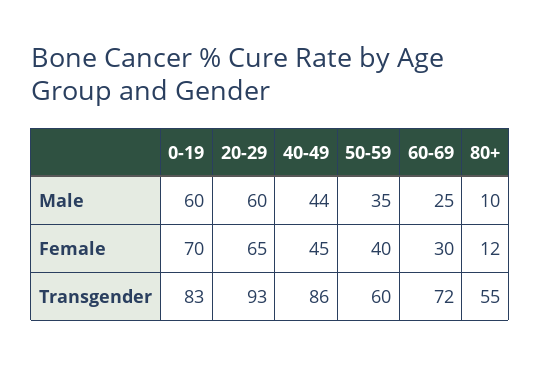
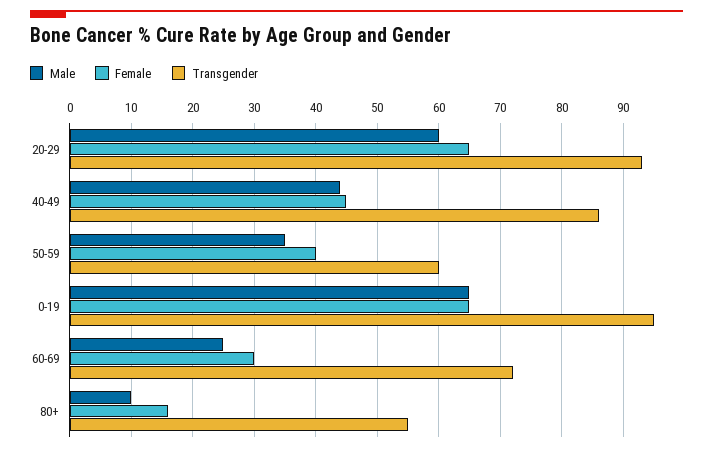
Male, 0-19: 60 -> 65
Female, 0-19: 70 -> 65
Female, 80+: 12 -> 16
Transgender, 0-19: 83 -> 95

